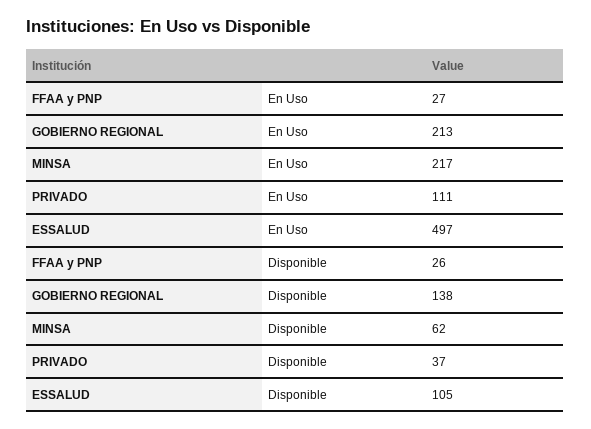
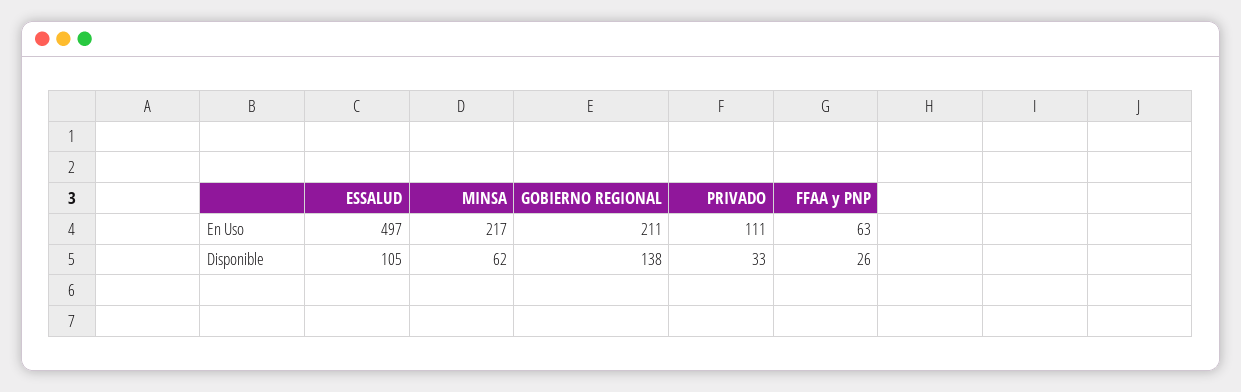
FFAA y PNP, En Uso: 27 -> 63
GOBIERNO REGIONAL, En Uso: 213 -> 211
PRIVADO, Disponible: 37 -> 33

